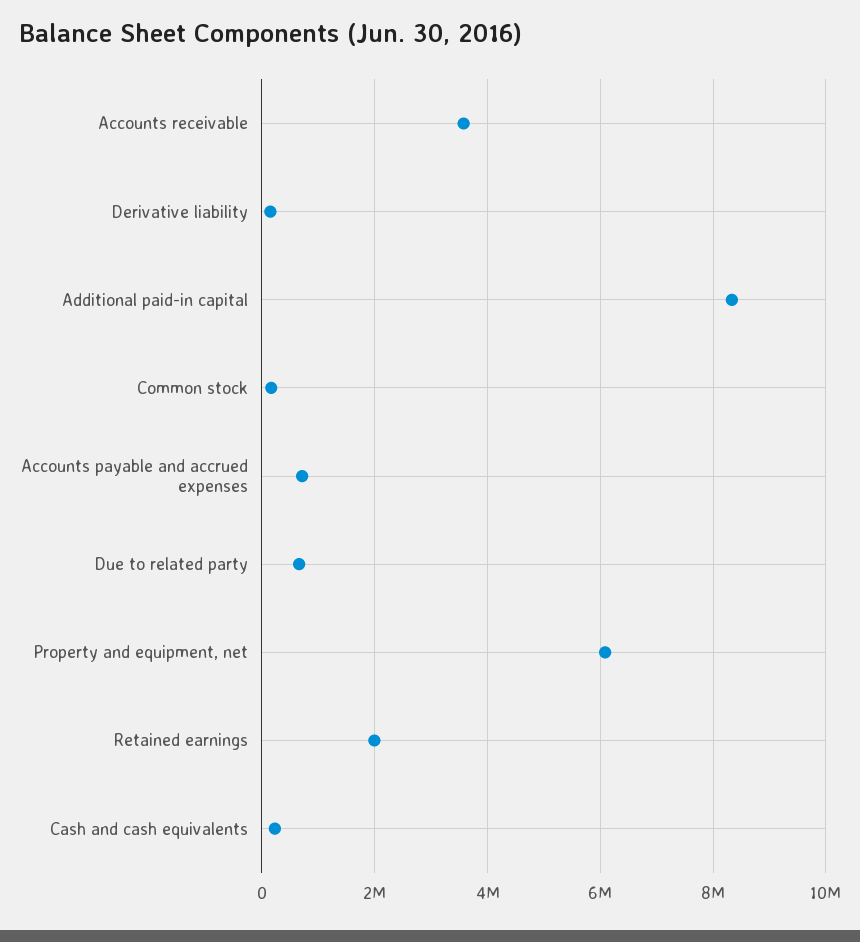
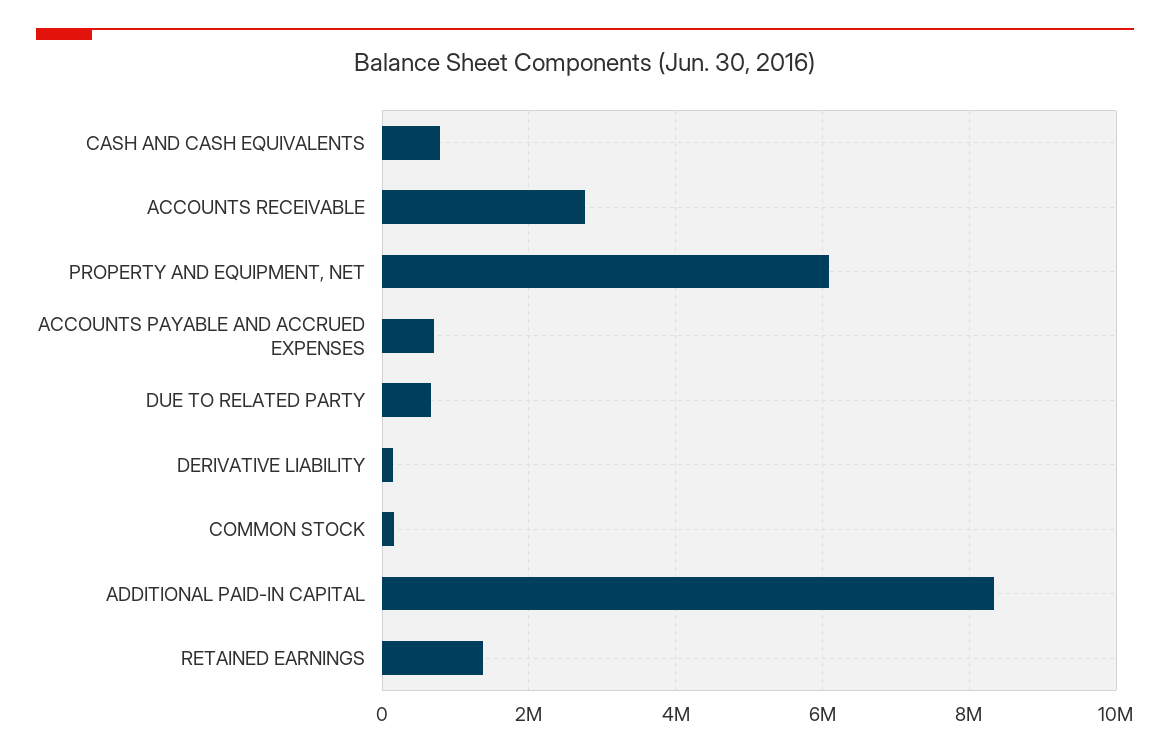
Accounts receivable: 3600000 -> 2800000
Retained earnings: 2000000 -> 1400000
Cash and cash equivalents: 200000 -> 800000

